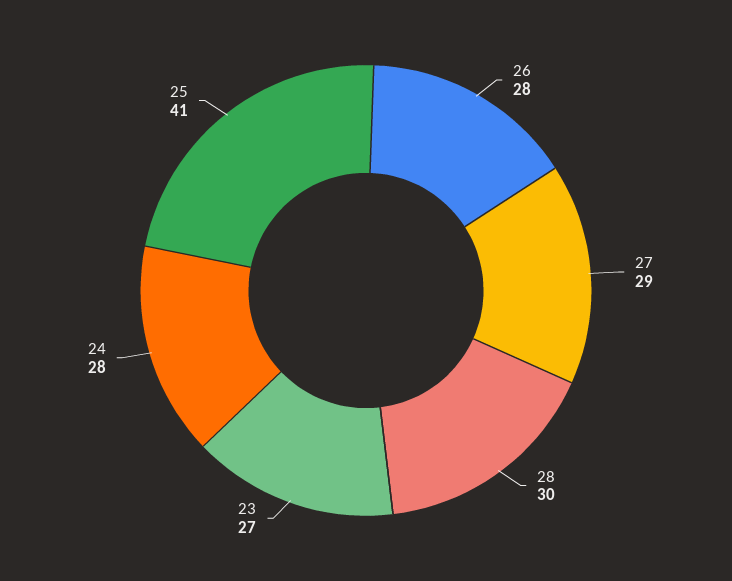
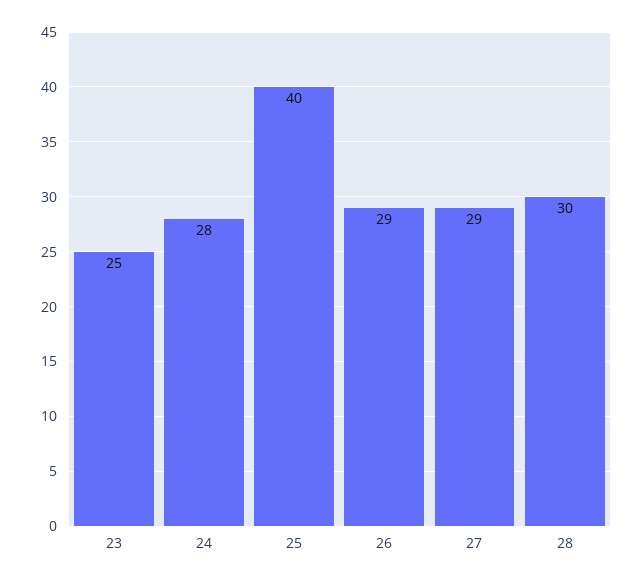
26: 28 -> 29
23: 27 -> 25
25: 41 -> 40

